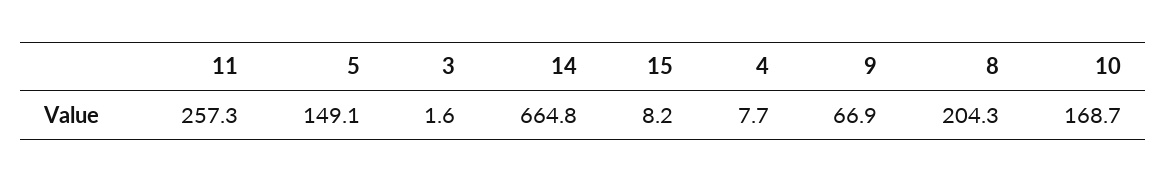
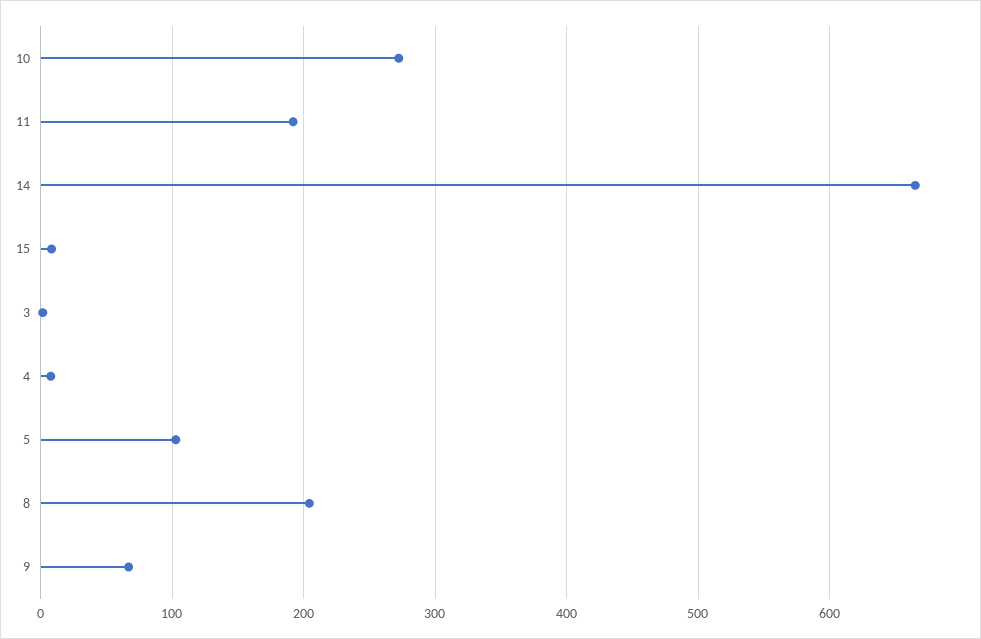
11: 257.3 -> 190
5: 149.1 -> 100
10: 168.7 -> 270

